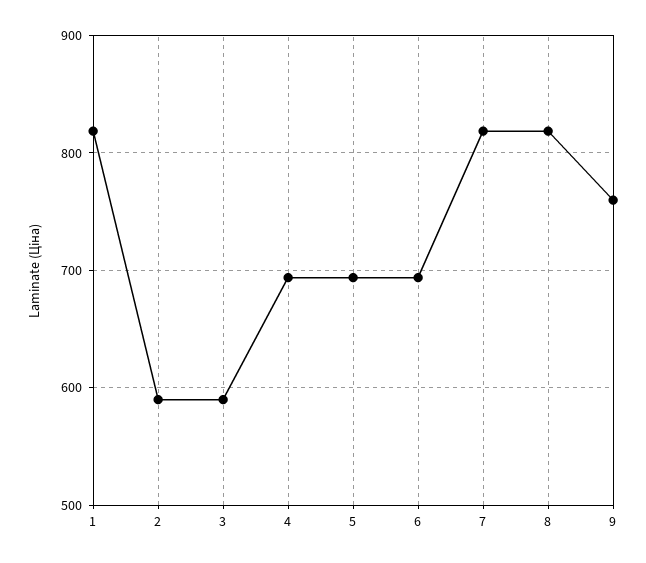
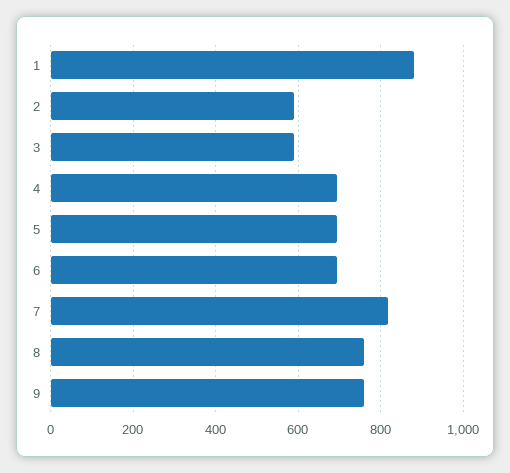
1: 820 -> 880
8: 820 -> 760

